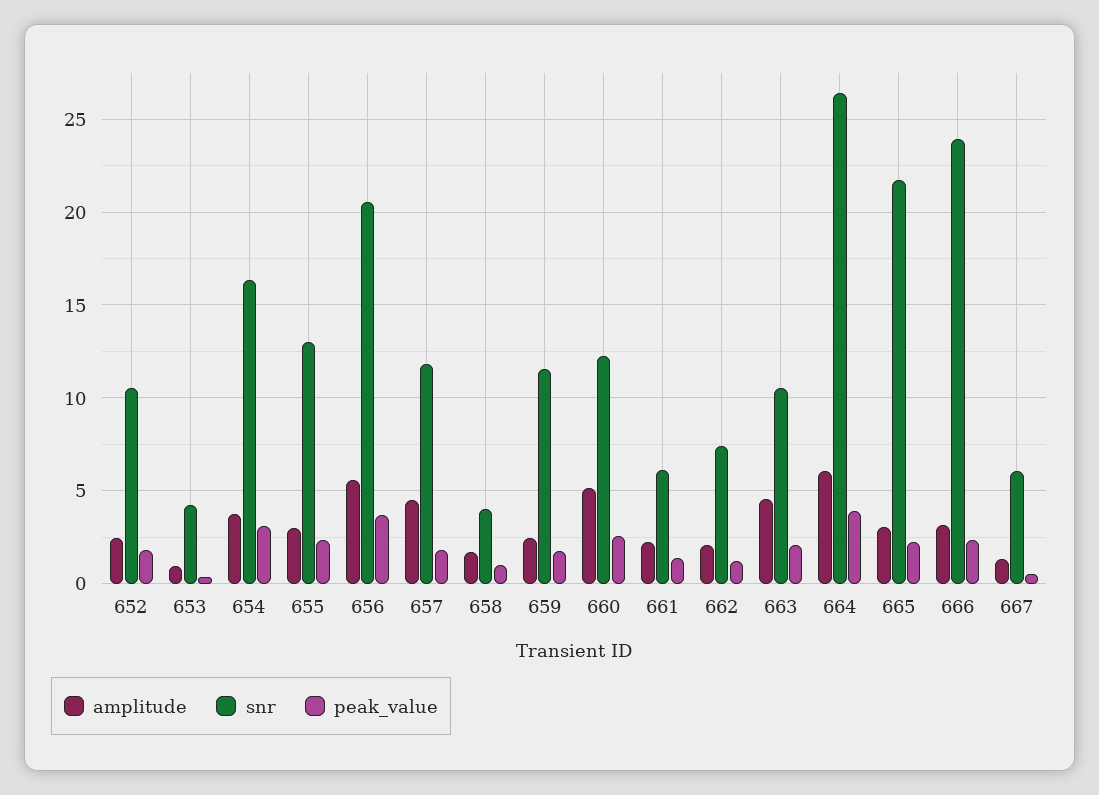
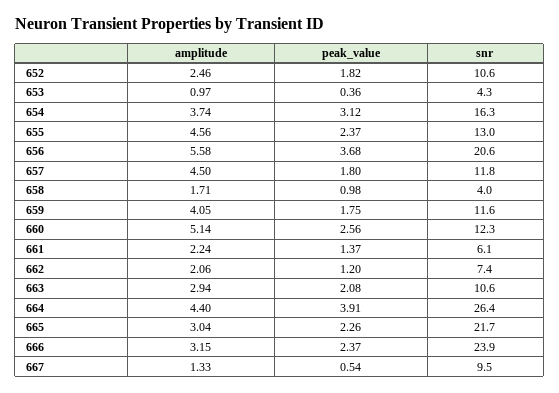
amplitude, 655: 3 -> 4.56
amplitude, 659: 2.5 -> 4.05
amplitude, 663: 4.5 -> 2.94
amplitude, 664: 6 -> 4.4
snr, 667: 6 -> 9.5

